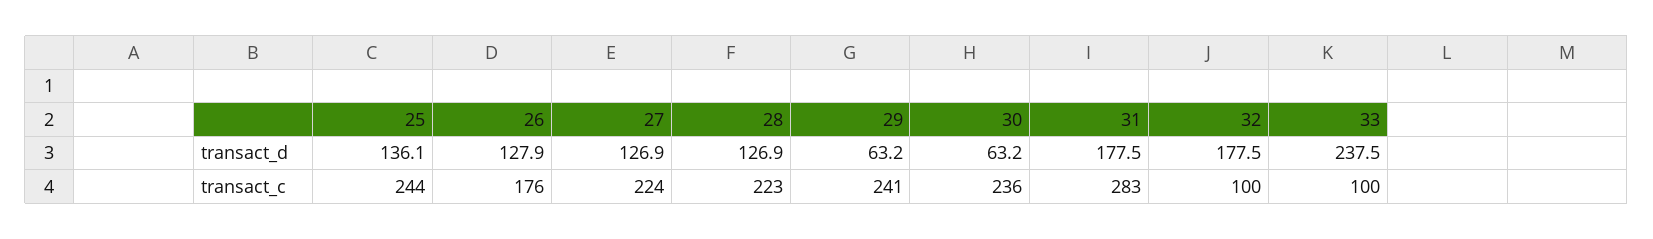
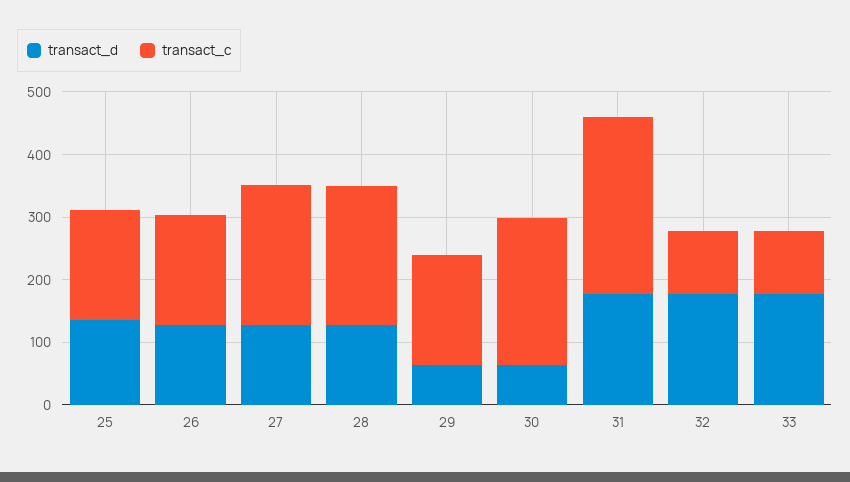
transact_d, 33: 237.5 -> 180
transact_c, 25: 244 -> 180
transact_c, 29: 241 -> 180

